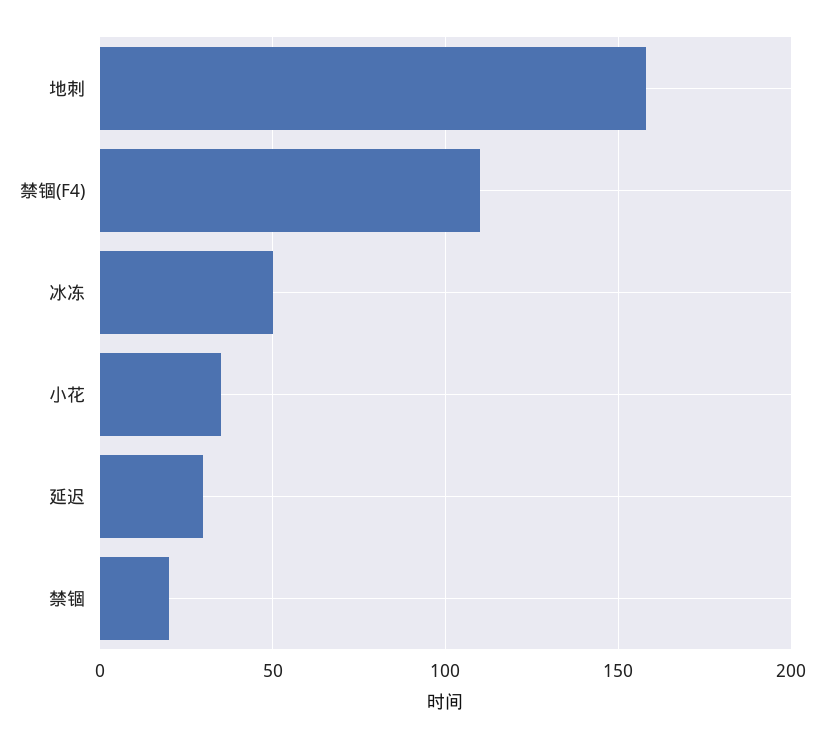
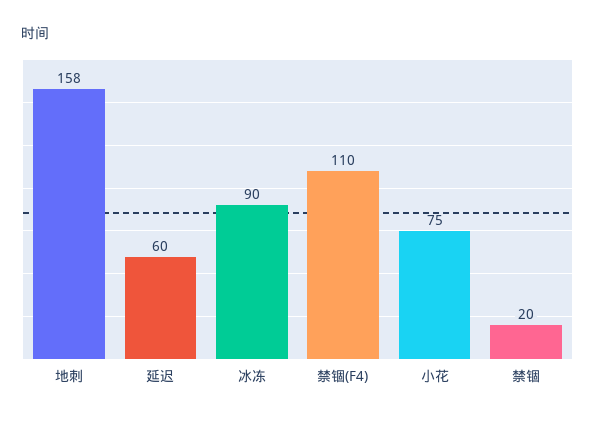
冰冻: 50 -> 90
小花: 35 -> 75
延迟: 30 -> 60

